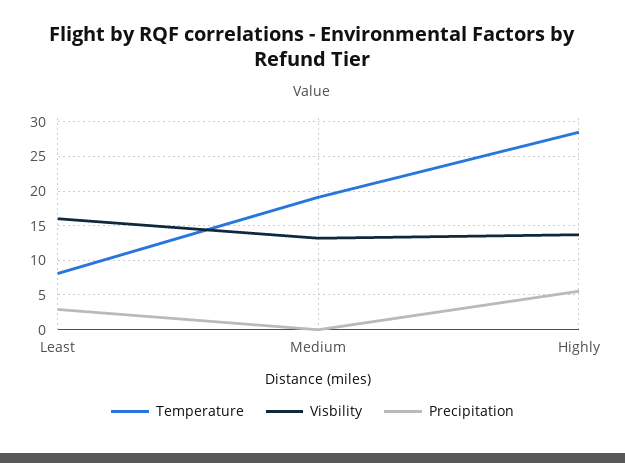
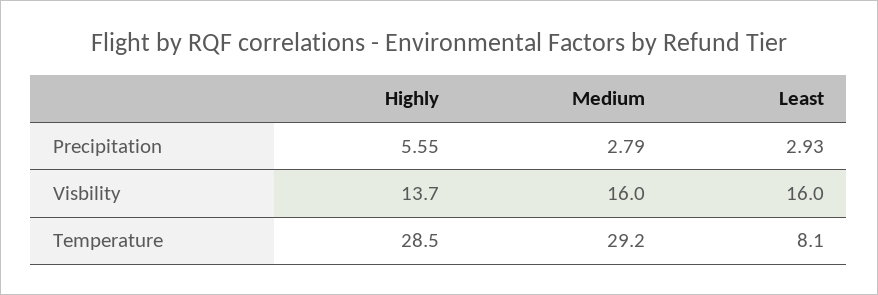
Temperature, Medium: 19 -> 29.2
Visbility, Medium: 13 -> 16
Precipitation, Medium: 0 -> 2.79

